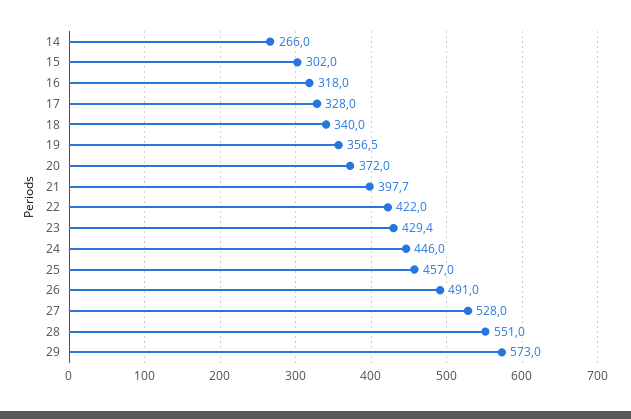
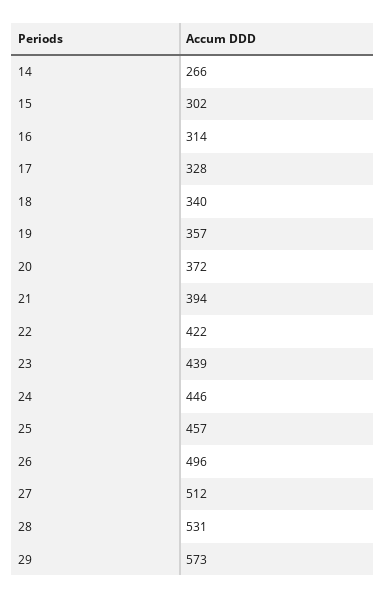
16: 318 -> 314
21: 397.7 -> 394
23: 429.4 -> 439
26: 491 -> 496
27: 528 -> 512
28: 551 -> 531

